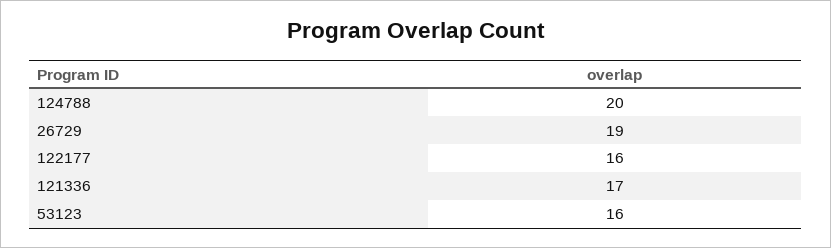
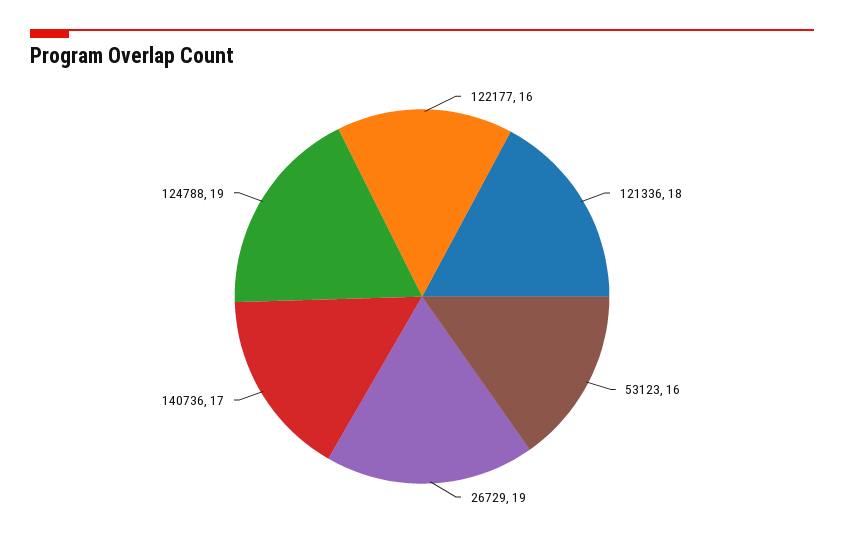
124788: 20 -> 19
121336: 17 -> 18
140736: none -> 17

